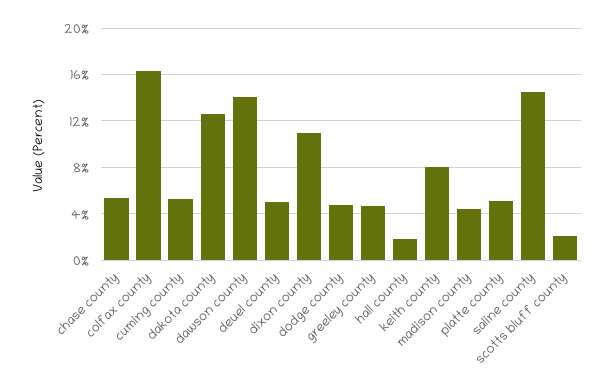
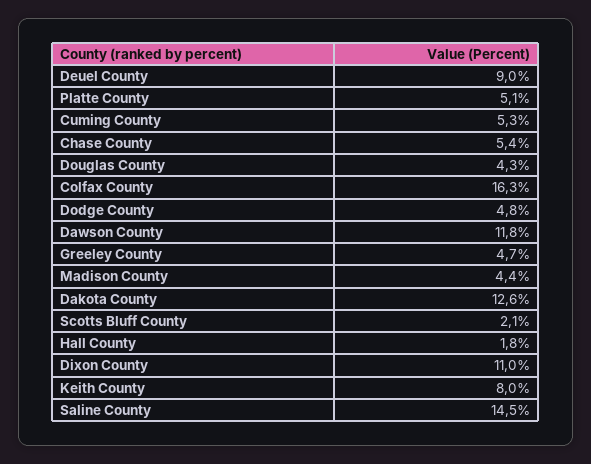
dawson county: 14 -> 11.8
deuel county: 5 -> 9
Douglas County: none -> 4.3

